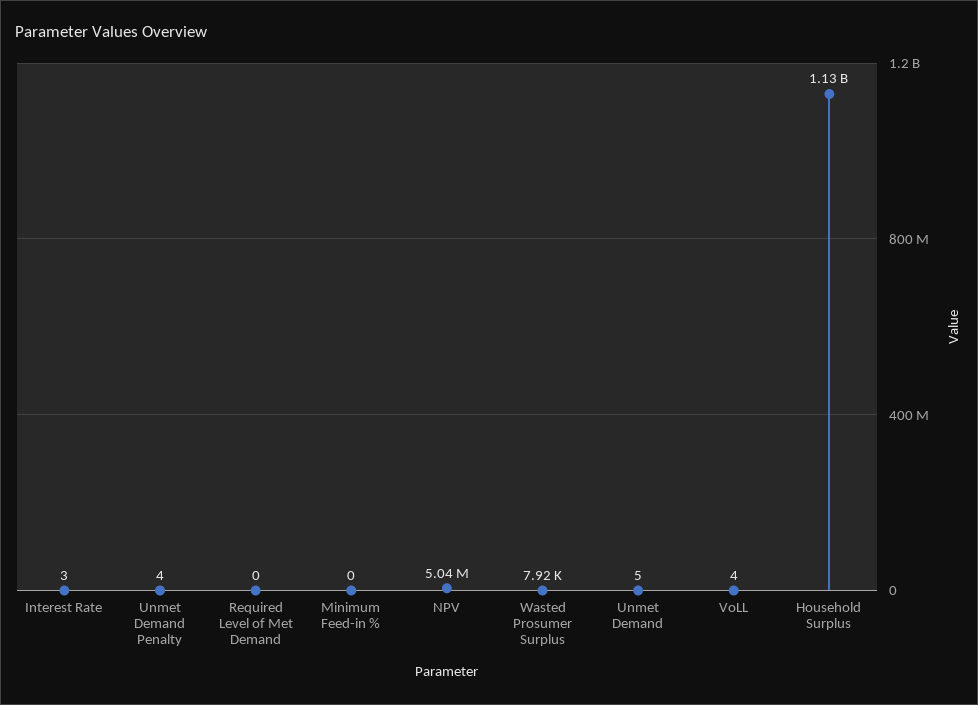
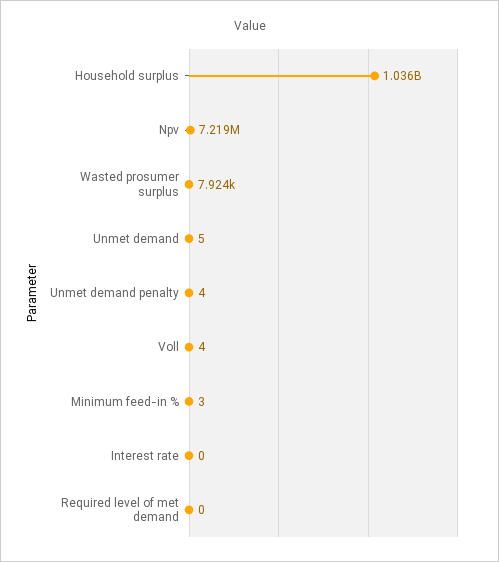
Interest Rate: 3 -> 0
Minimum Feed-in %: 0 -> 3
NPV: 5040000 -> 7219000
Household Surplus: 1130000000 -> 1036000000

